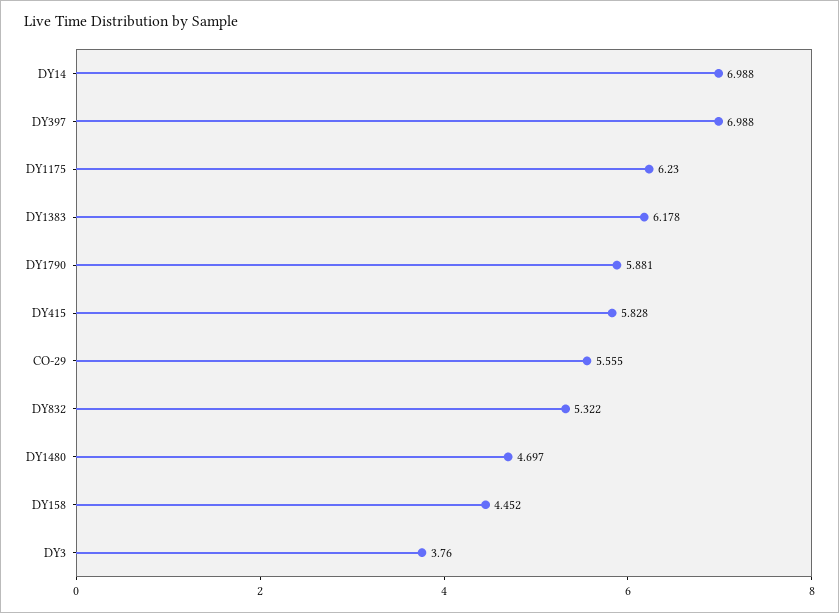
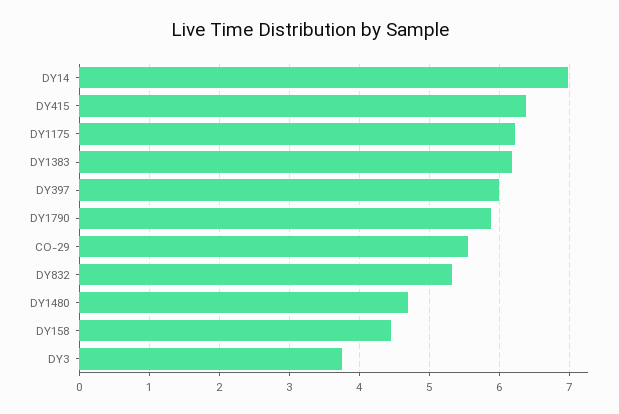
DY397: 6.988 -> 6
DY415: 5.828 -> 6.4

